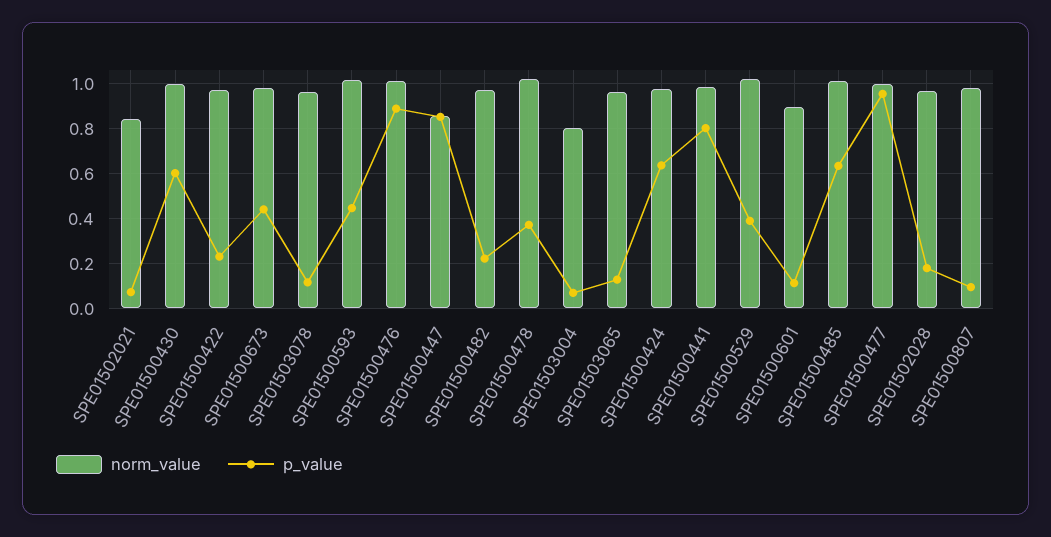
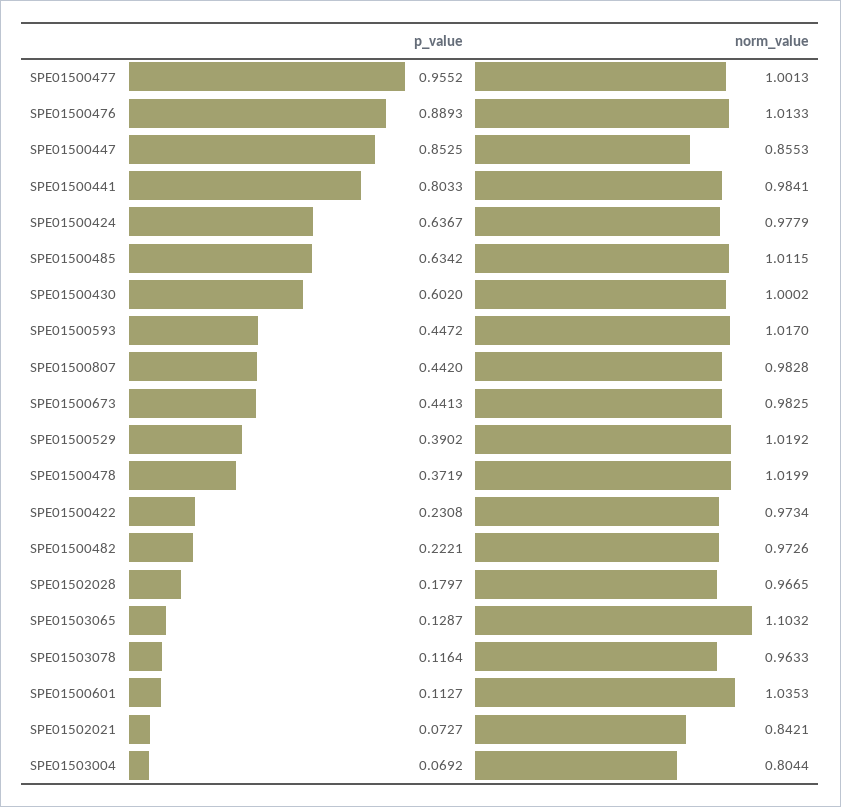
norm_value, SPE01503065: 0.95 -> 1.1032
norm_value, SPE01500601: 0.9 -> 1.0353
p_value, SPE01500807: 0.1 -> 0.442

